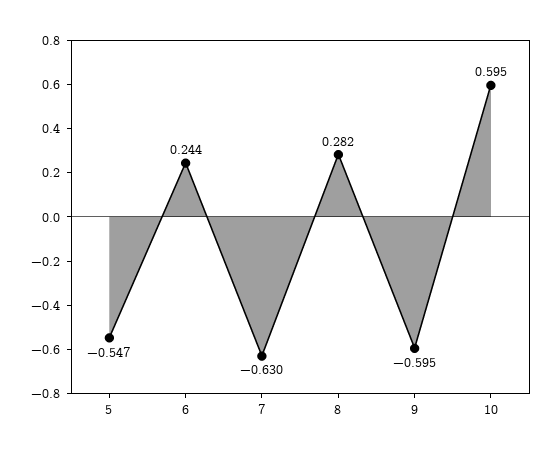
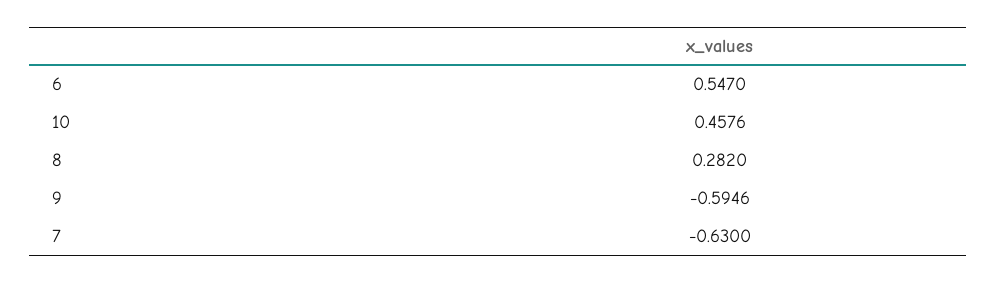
5: -0.547 -> none
6: 0.244 -> 0.547
10: 0.595 -> 0.4576

